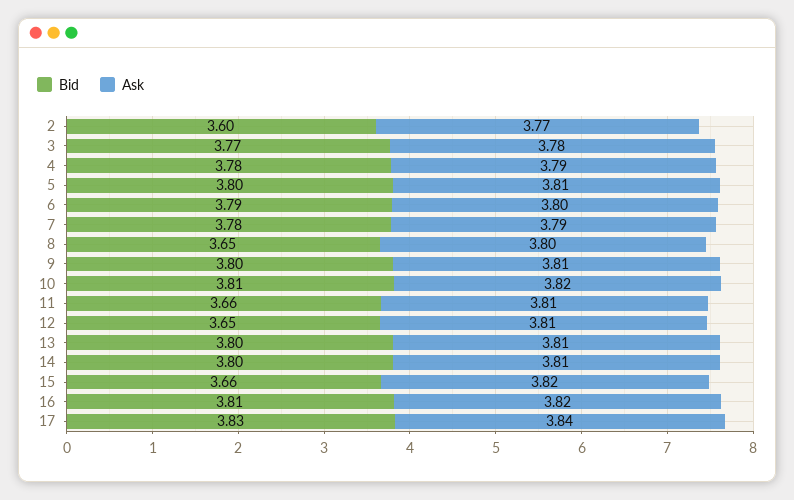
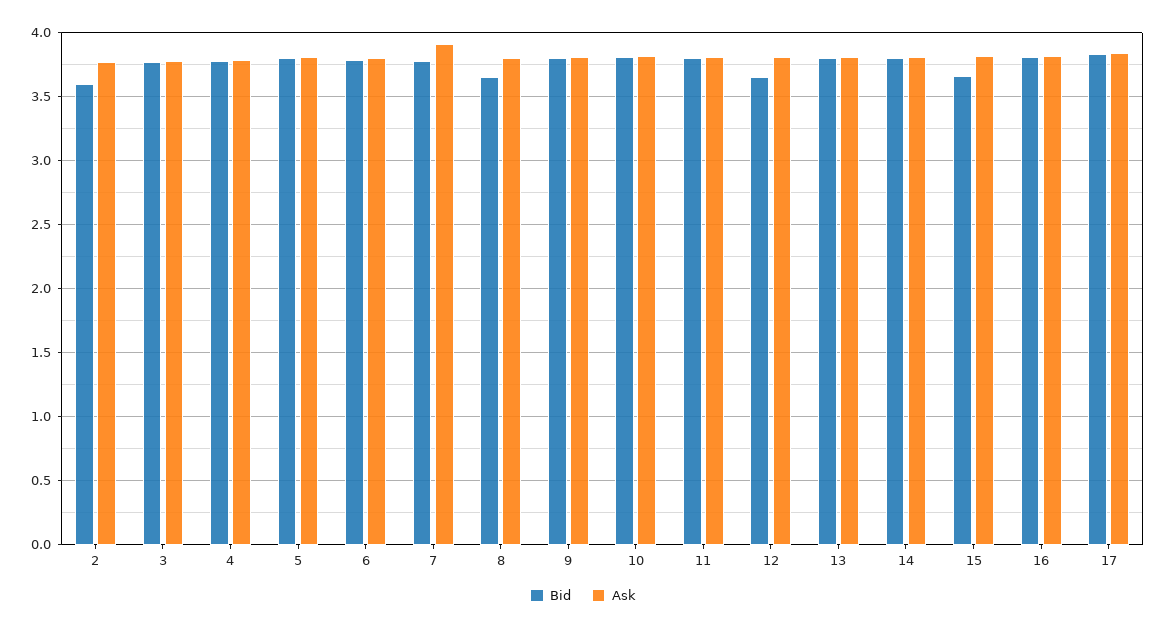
Ask, 7: 3.79 -> 3.9
Bid, 11: 3.66 -> 3.8

